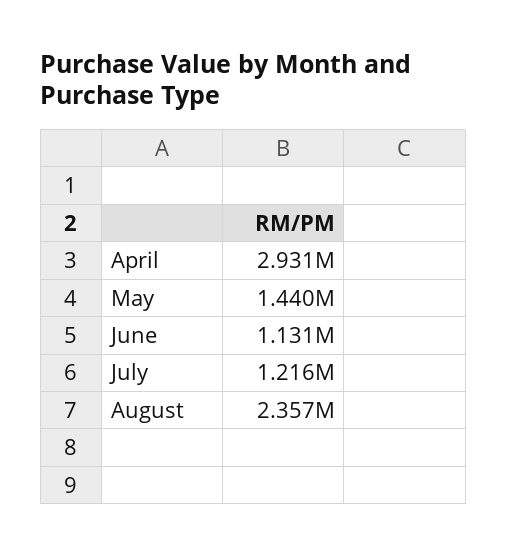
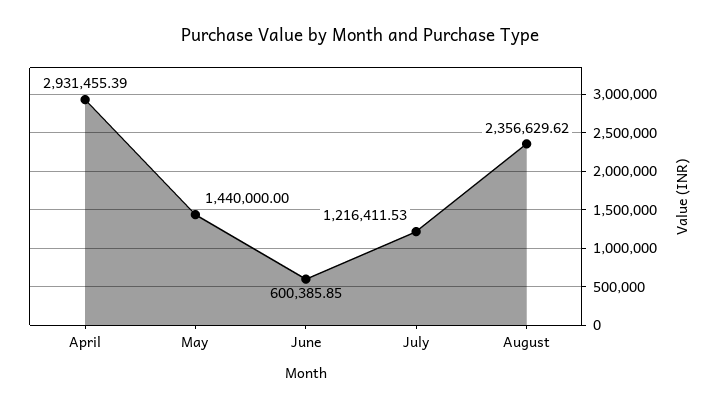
June: 1131000 -> 600385.85

